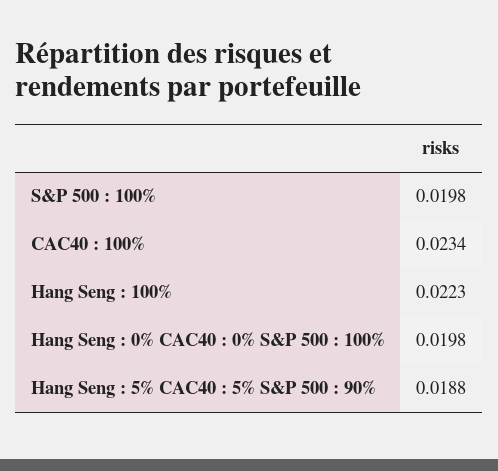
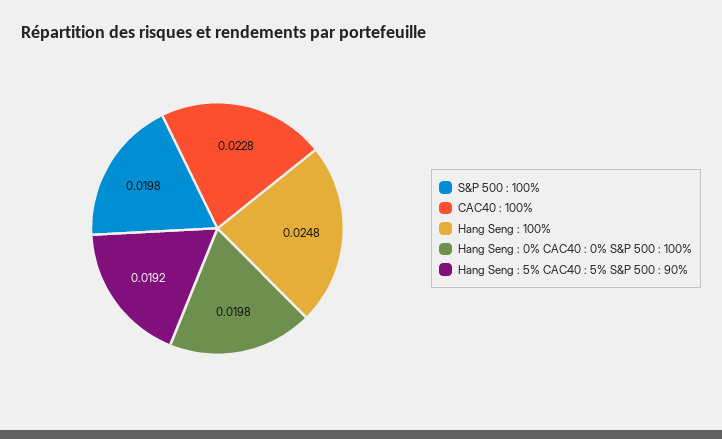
CAC40 : 100%: 0.0234 -> 0.0228
Hang Seng : 100%: 0.0223 -> 0.0248
Hang Seng : 5% CAC40 : 5% S&P 500 : 90%: 0.0188 -> 0.0192

